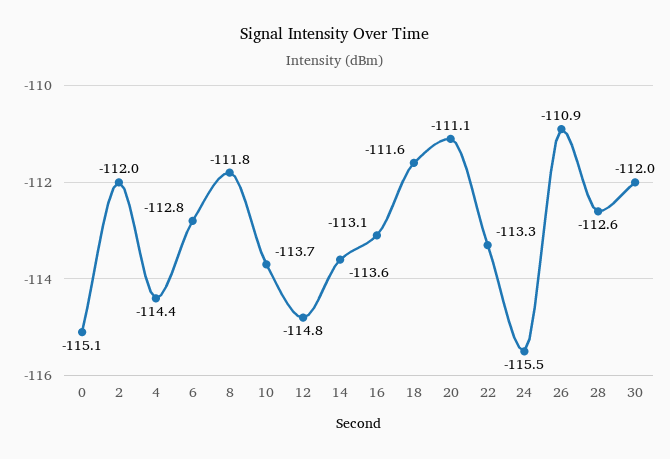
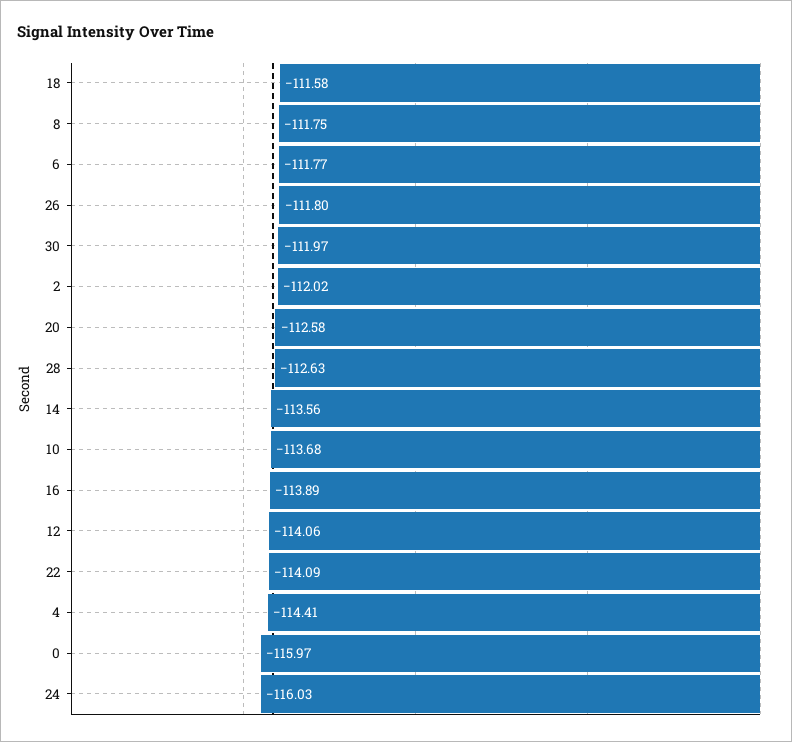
0: -115.1 -> -115.97
6: -112.8 -> -111.77
12: -114.8 -> -114.06
16: -113.1 -> -113.89
20: -111.1 -> -112.58
22: -113.3 -> -114.09
24: -115.5 -> -116.03
26: -110.9 -> -111.8

